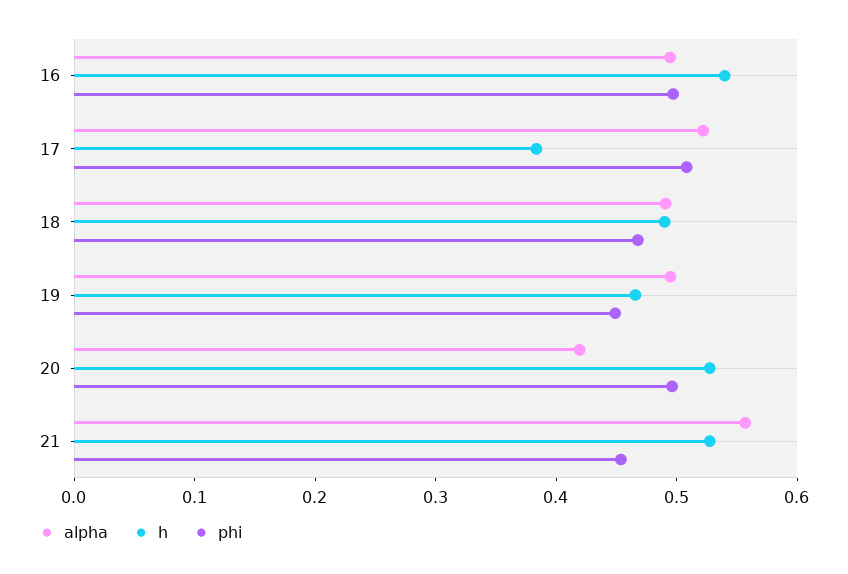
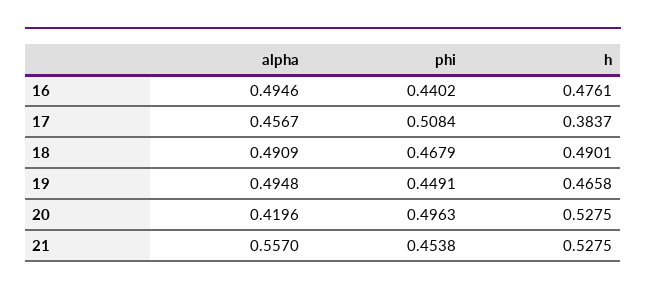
h, 16: 0.54 -> 0.4761
phi, 16: 0.5 -> 0.4402
alpha, 17: 0.52 -> 0.4567

